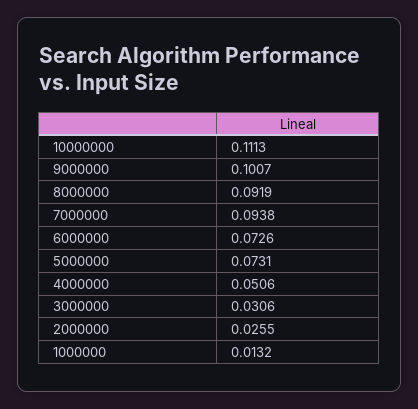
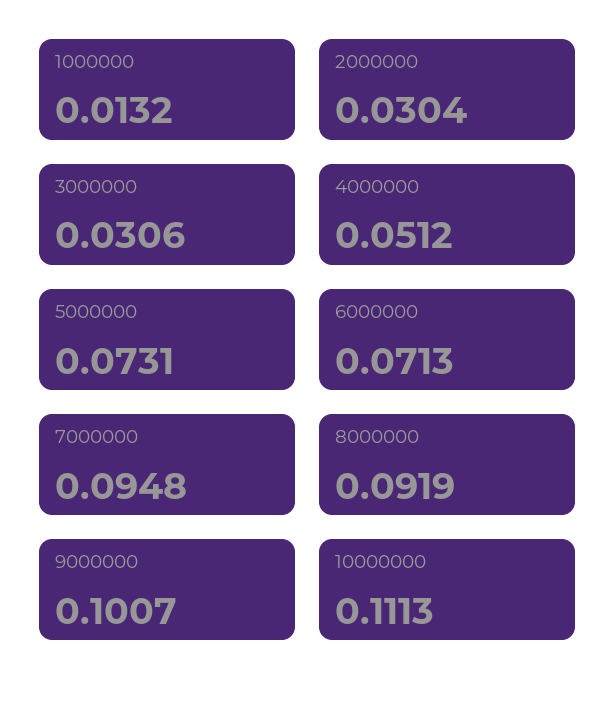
7000000: 0.0938 -> 0.0948
6000000: 0.0726 -> 0.0713
4000000: 0.0506 -> 0.0512
2000000: 0.0255 -> 0.0304

